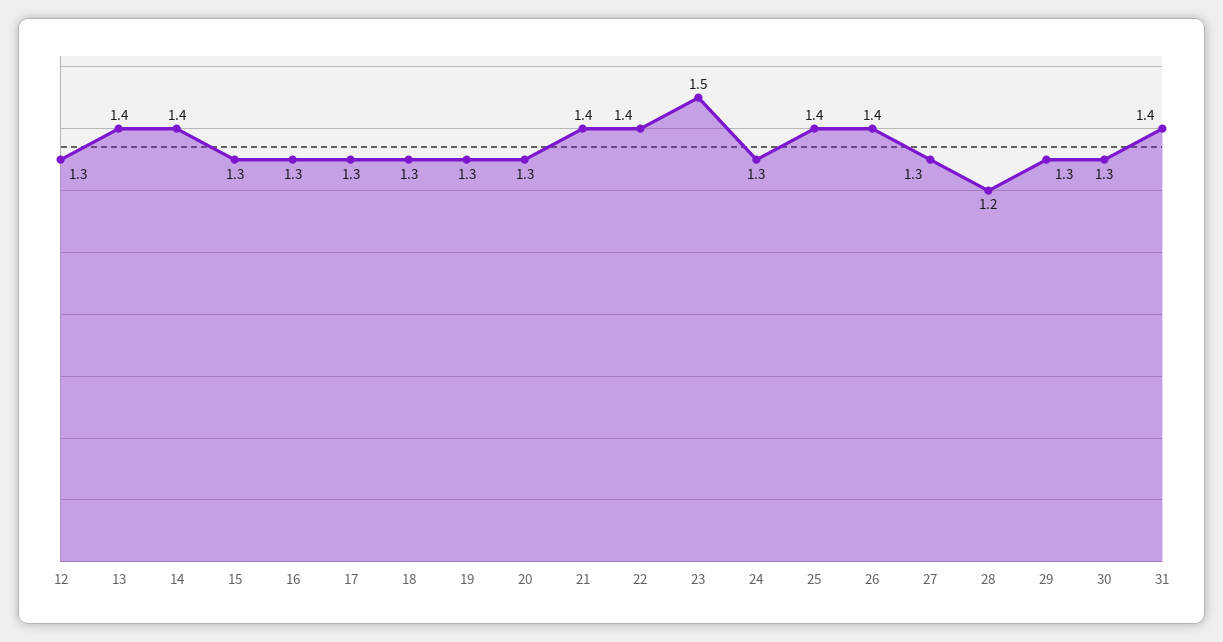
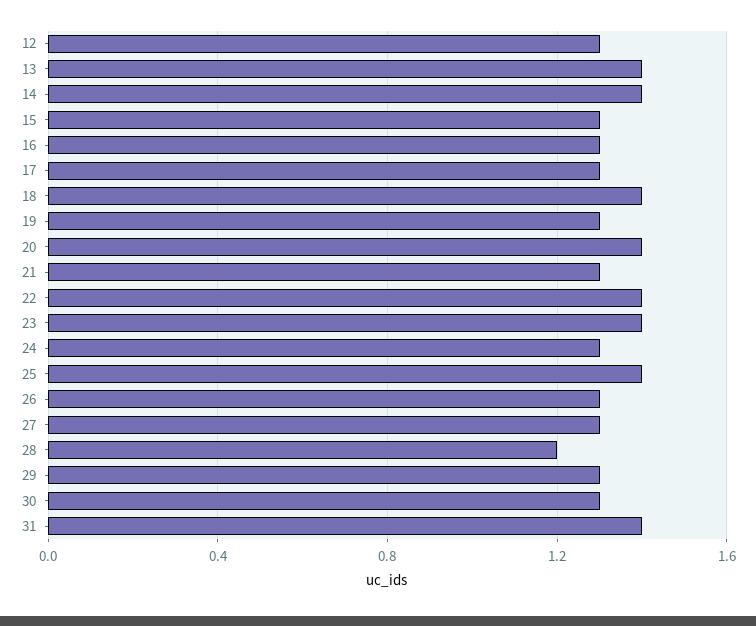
18: 1.3 -> 1.4
20: 1.3 -> 1.4
21: 1.4 -> 1.3
23: 1.5 -> 1.4
26: 1.4 -> 1.3

